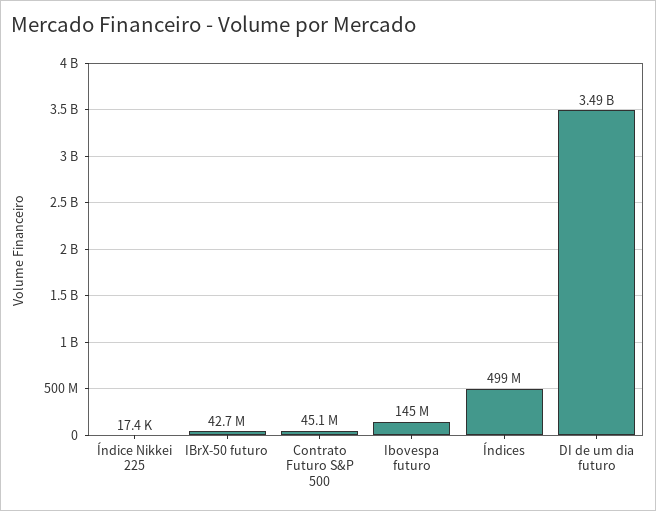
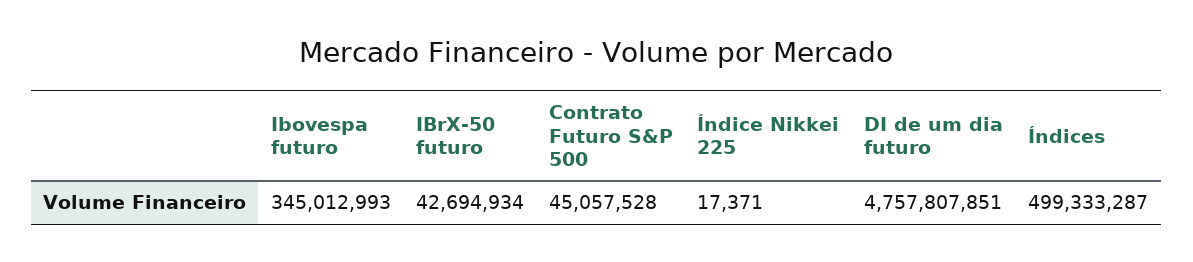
Ibovespa futuro: 145000000 -> 345012993
DI de um dia futuro: 3490000000 -> 4757807851

